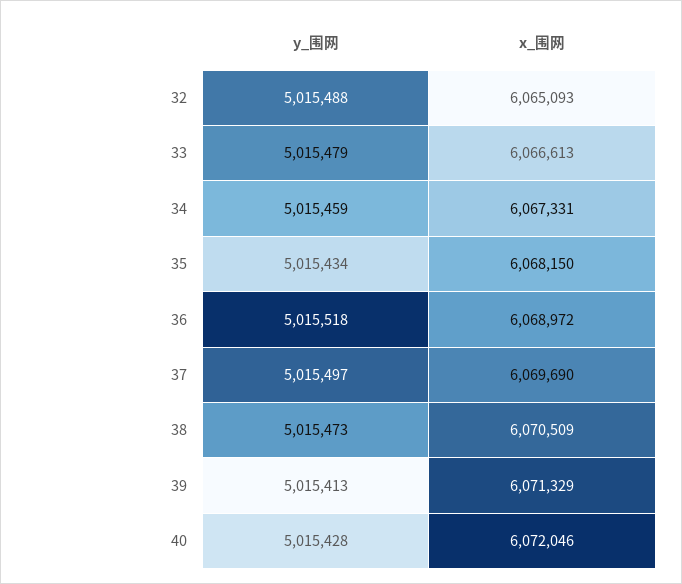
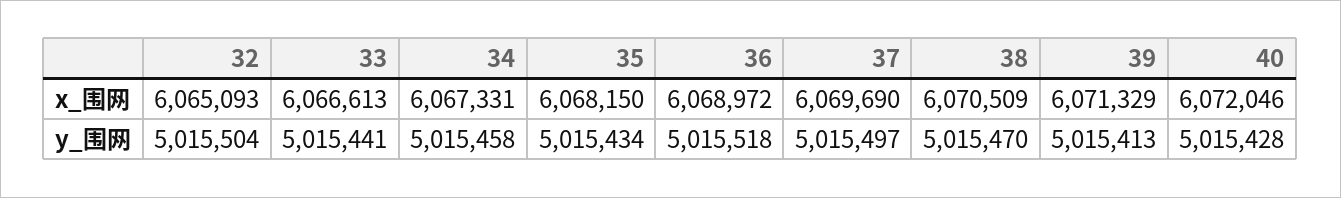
y_围网, 32: 5015488 -> 5015504
y_围网, 33: 5015479 -> 5015441
y_围网, 34: 5015459 -> 5015458
y_围网, 38: 5015473 -> 5015470

